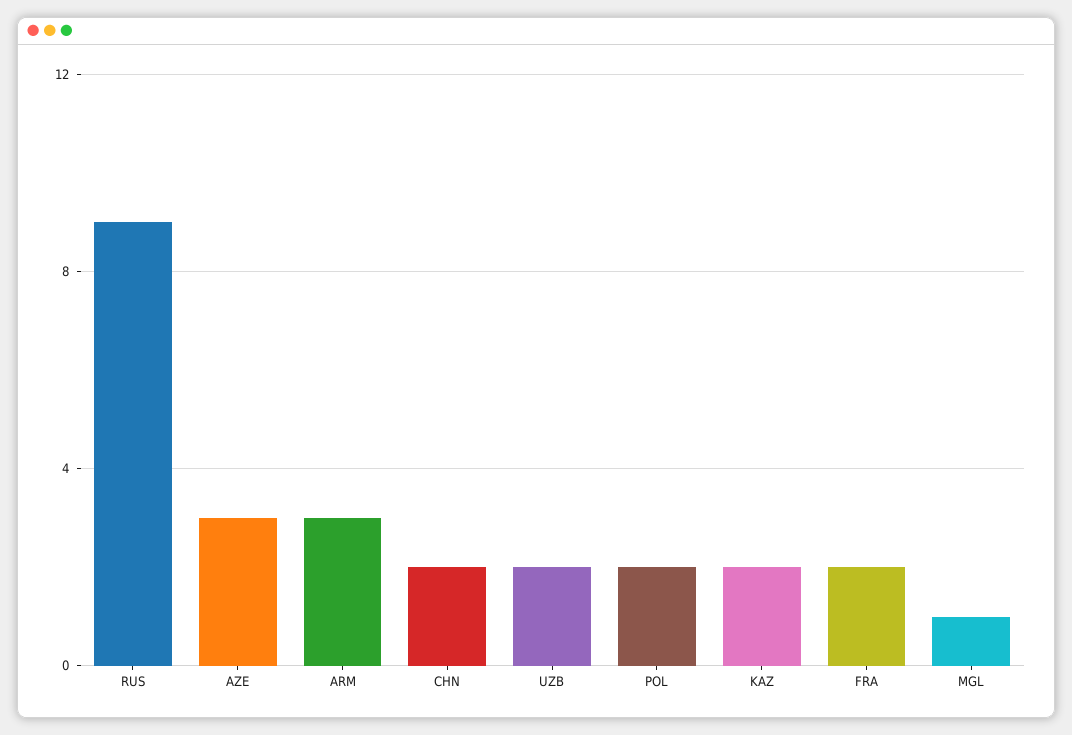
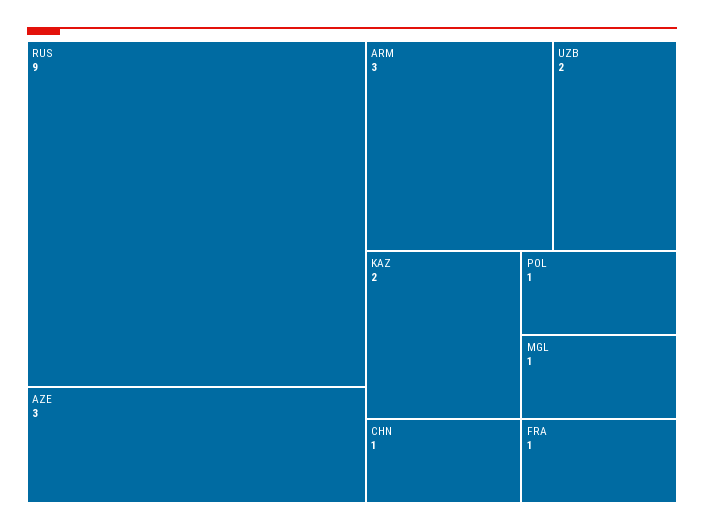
CHN: 2 -> 1
POL: 2 -> 1
FRA: 2 -> 1

